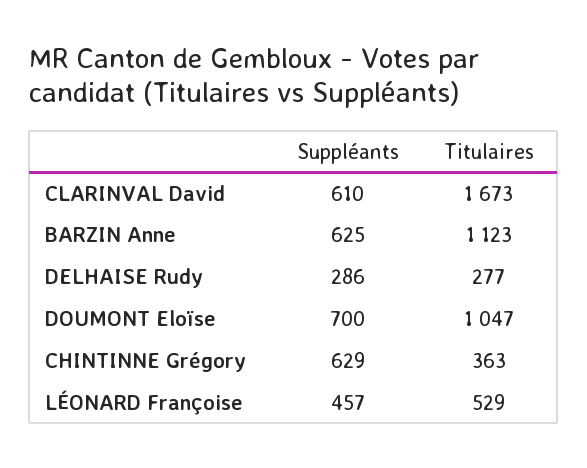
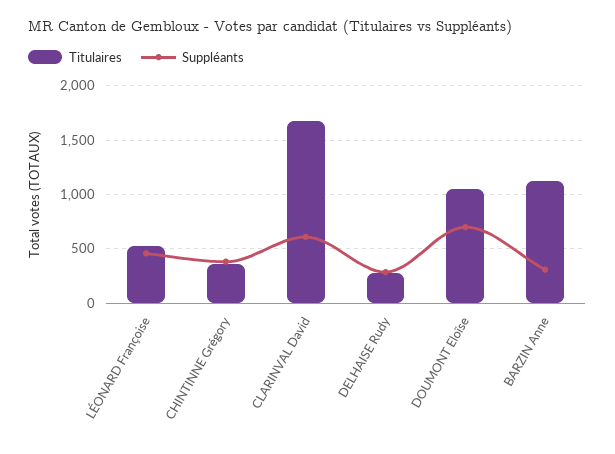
Suppléants, BARZIN Anne: 625 -> 300
Suppléants, CHINTINNE Grégory: 629 -> 400

